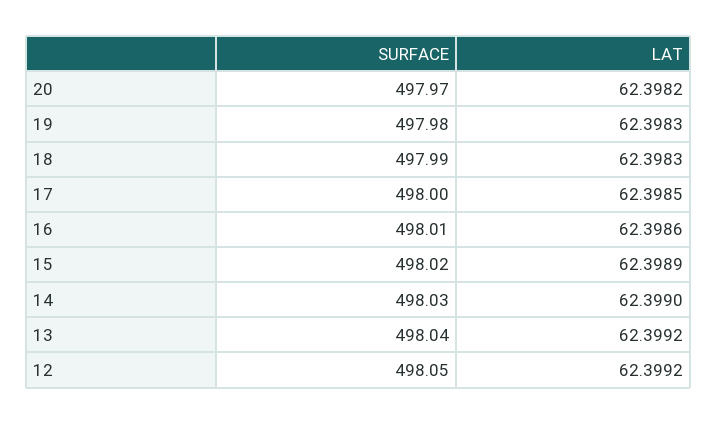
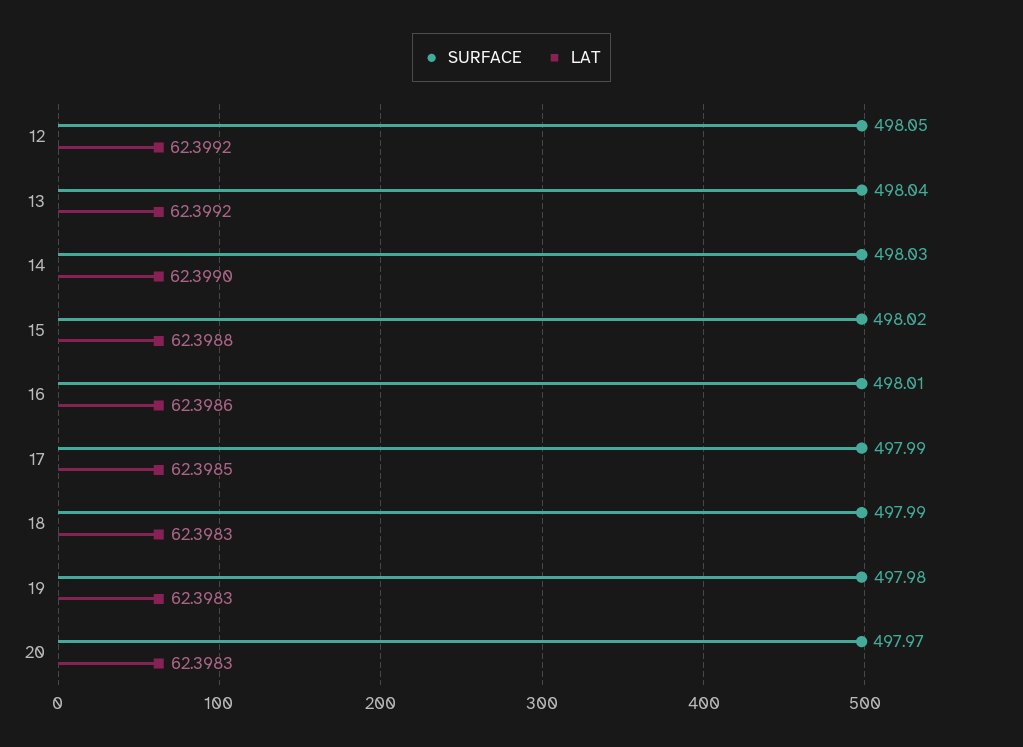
LAT, 20: 62.3982 -> 62.3983
SURFACE, 17: 498 -> 497.99
LAT, 15: 62.3989 -> 62.3988

